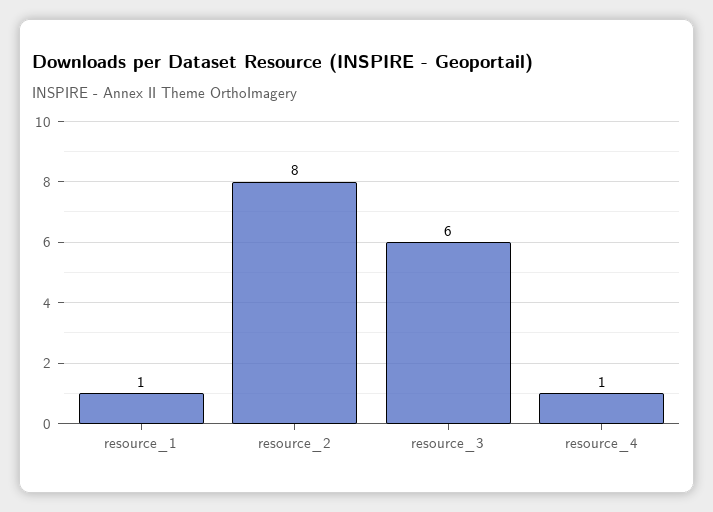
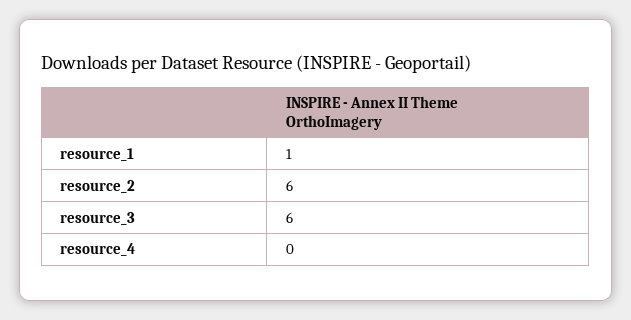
resource_2: 8 -> 6
resource_4: 1 -> 0

